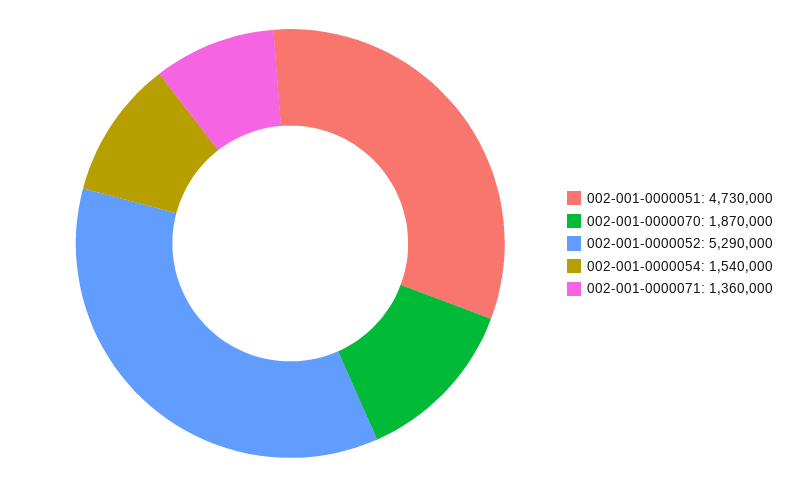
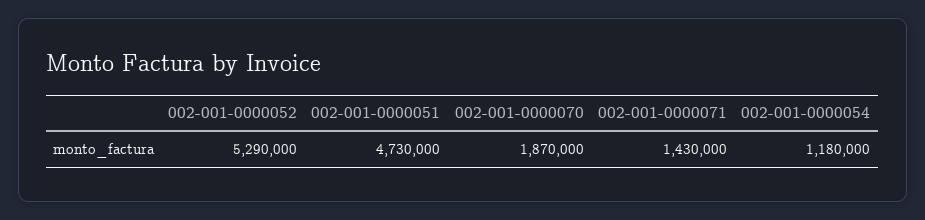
002-001-0000054: 1540000 -> 1180000
002-001-0000071: 1360000 -> 1430000

